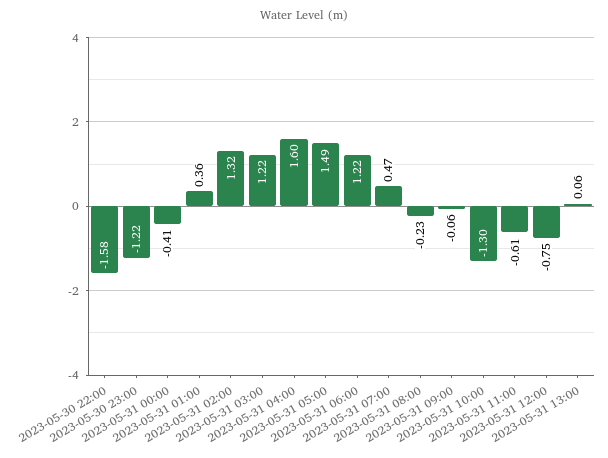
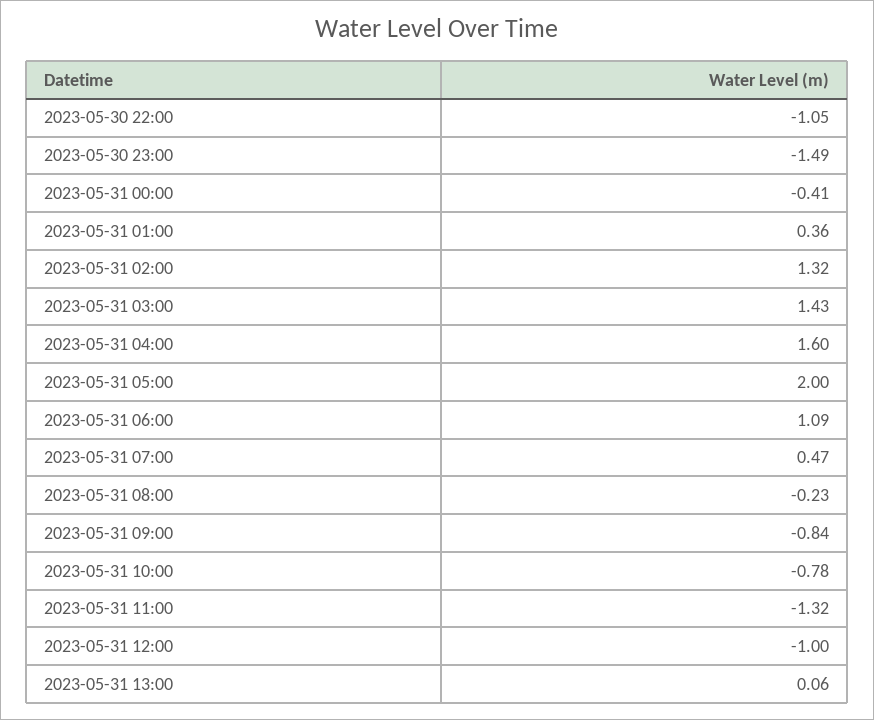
2023-05-30 22:00: -1.58 -> -1.05
2023-05-30 23:00: -1.22 -> -1.49
2023-05-31 03:00: 1.22 -> 1.43
2023-05-31 05:00: 1.49 -> 2
2023-05-31 06:00: 1.22 -> 1.09
2023-05-31 09:00: -0.06 -> -0.84
2023-05-31 10:00: -1.3 -> -0.78
2023-05-31 11:00: -0.61 -> -1.32
2023-05-31 12:00: -0.75 -> -1

